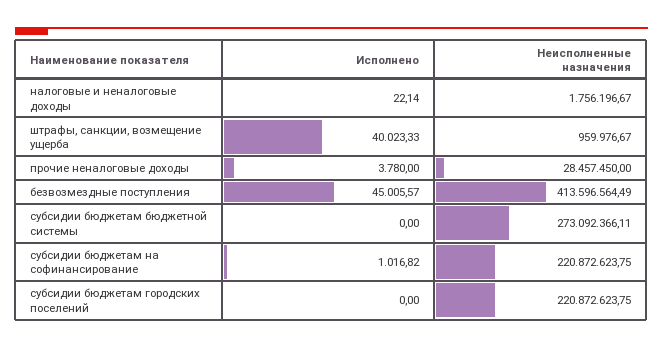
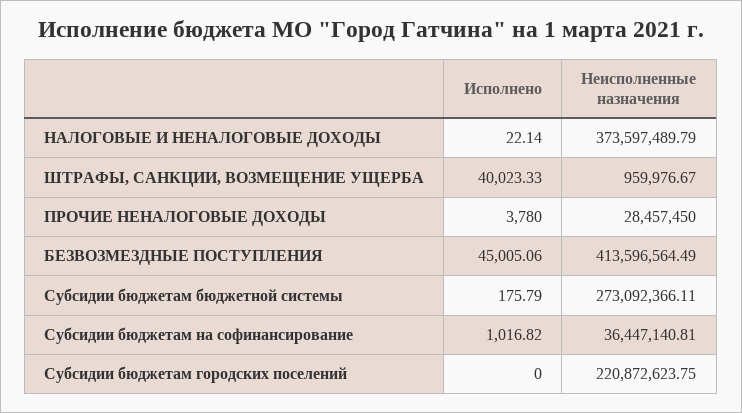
Неисполненные назначения, налоговые и неналоговые доходы: 1756196.67 -> 373597489.79
Исполнено, безвозмездные поступления: 45005.57 -> 45005.06
Исполнено, субсидии бюджетам бюджетной системы: 0 -> 175.79
Неисполненные назначения, субсидии бюджетам на софинансирование: 220872623.75 -> 36447140.81

